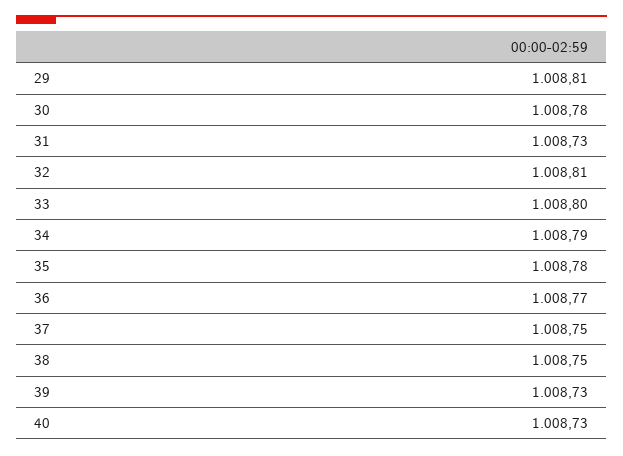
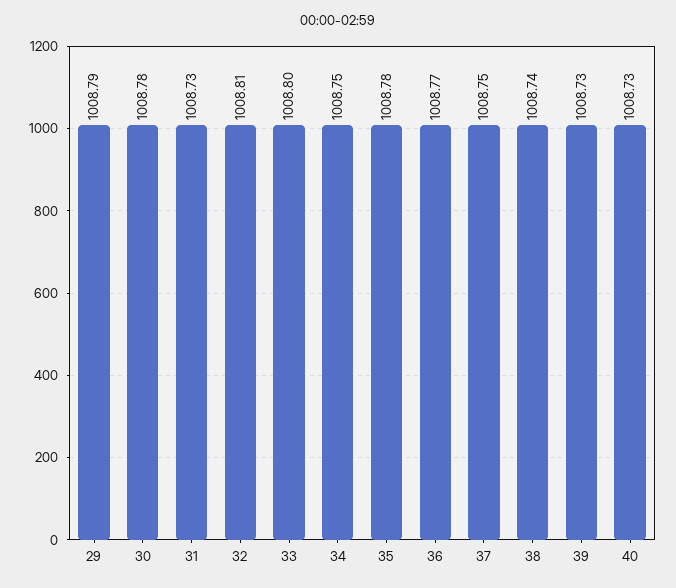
29: 1008.81 -> 1008.79
34: 1008.79 -> 1008.75
38: 1008.75 -> 1008.74

